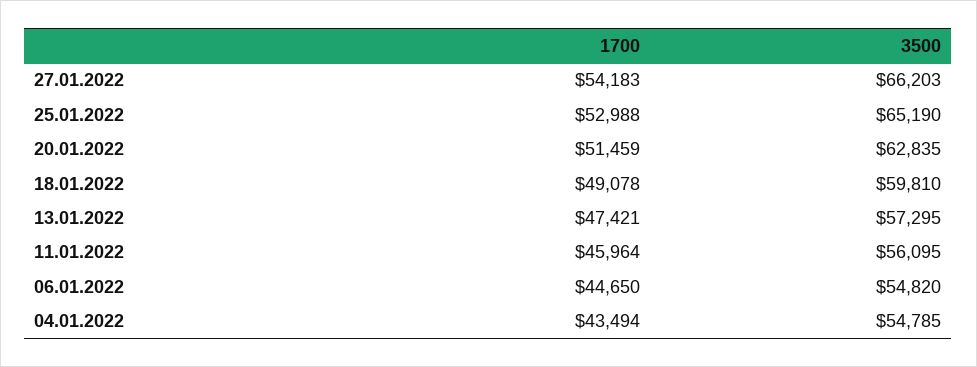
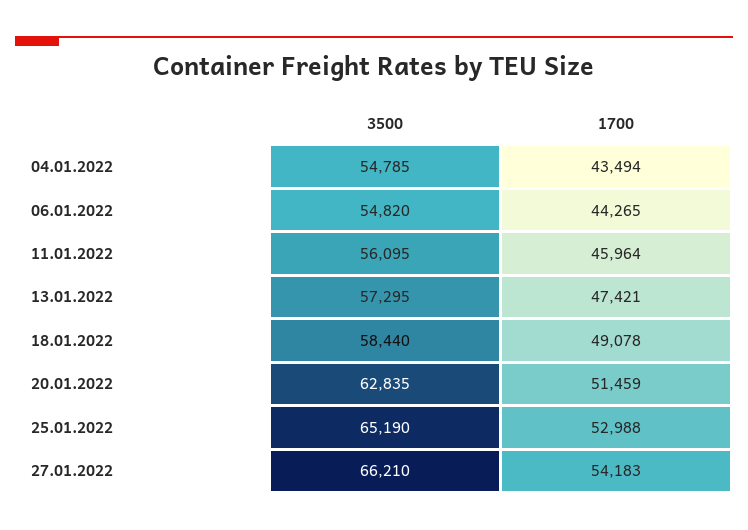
3500, 27.01.2022: 66203 -> 66210
3500, 18.01.2022: 59810 -> 58440
1700, 06.01.2022: 44650 -> 44265

